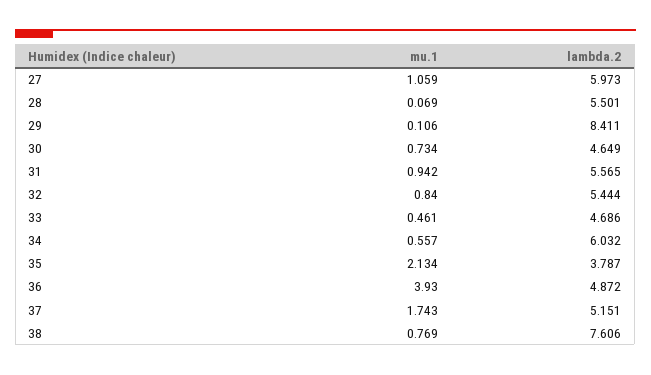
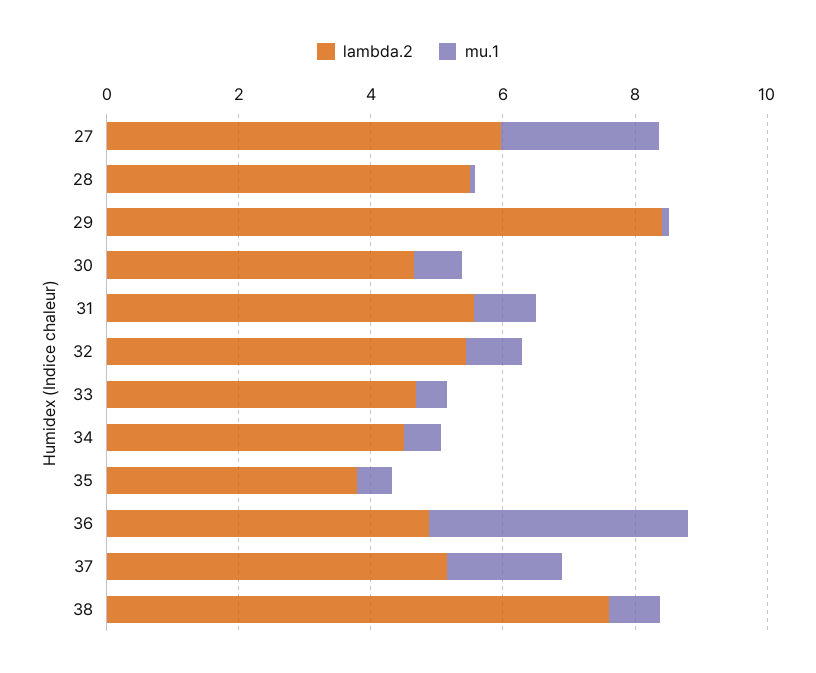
mu.1, 27: 1.059 -> 2.5
lambda.2, 34: 6.032 -> 4.5
mu.1, 35: 2.134 -> 0.5

